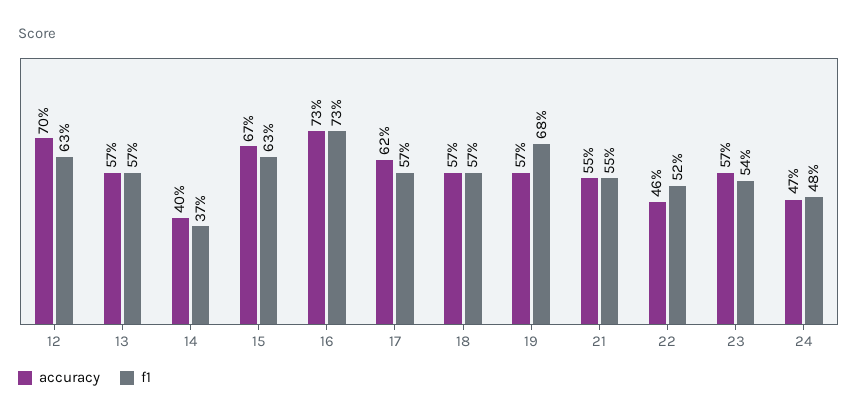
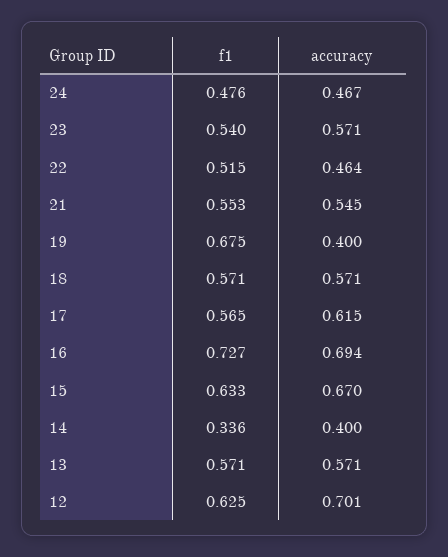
f1, 14: 0.37 -> 0.336
accuracy, 16: 0.73 -> 0.694
accuracy, 19: 0.57 -> 0.4

